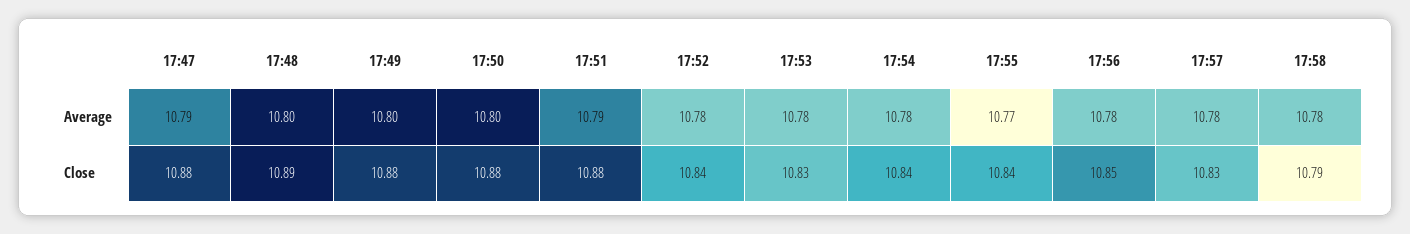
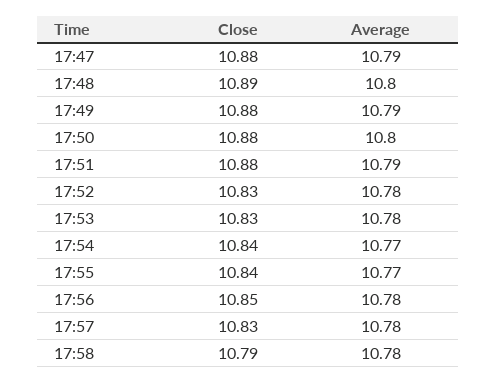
17:49, Average: 10.8 -> 10.79
17:54, Average: 10.78 -> 10.77
17:52, Close: 10.84 -> 10.83

